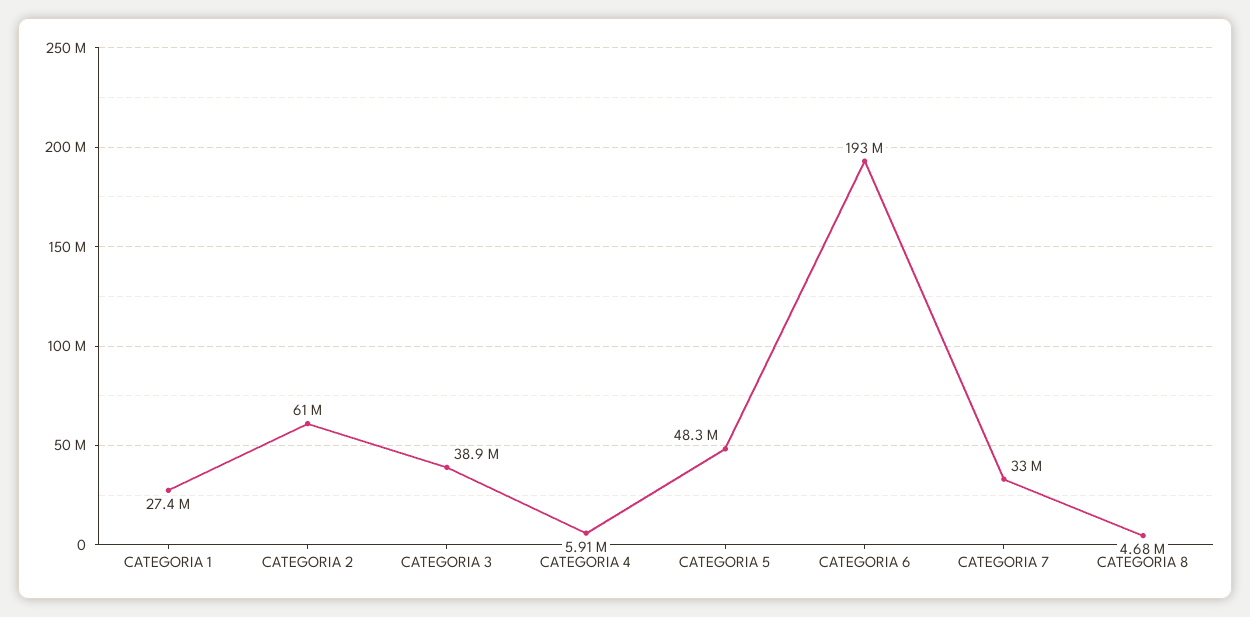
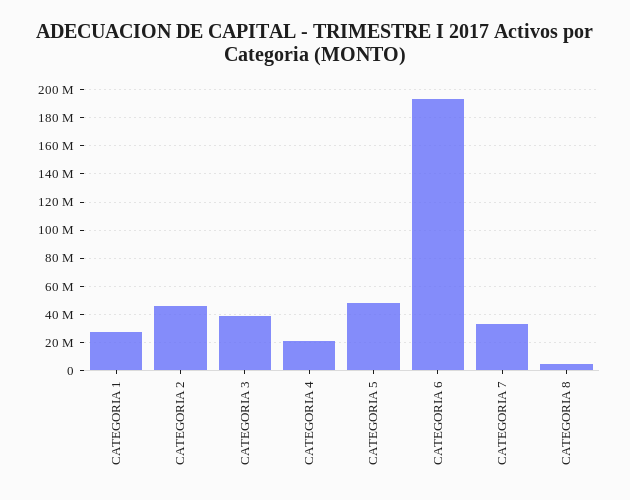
CATEGORIA 2: 61000000 -> 45000000
CATEGORIA 4: 5910000 -> 20000000

